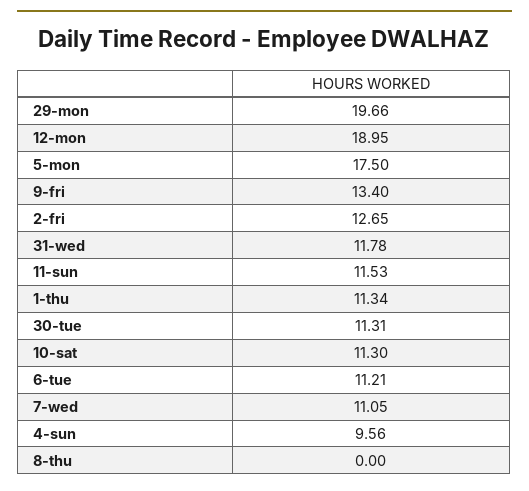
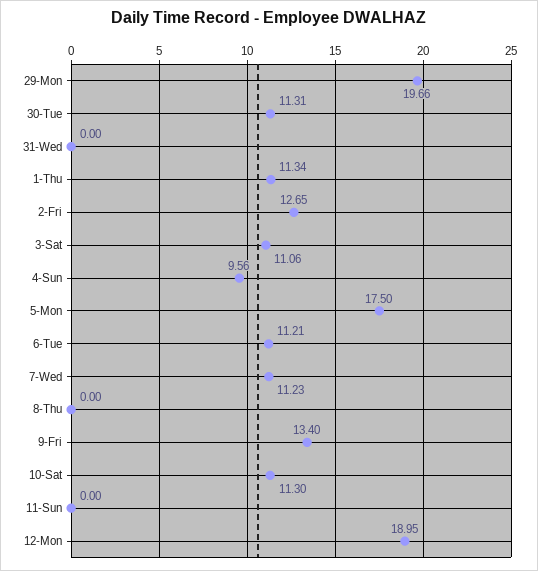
31-wed: 11.78 -> 0
11-sun: 11.53 -> 0
7-wed: 11.05 -> 11.23
3-Sat: none -> 11.06

